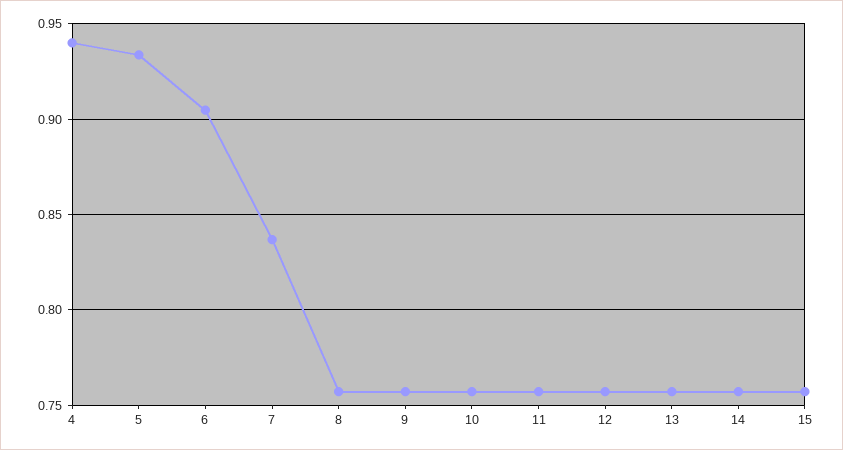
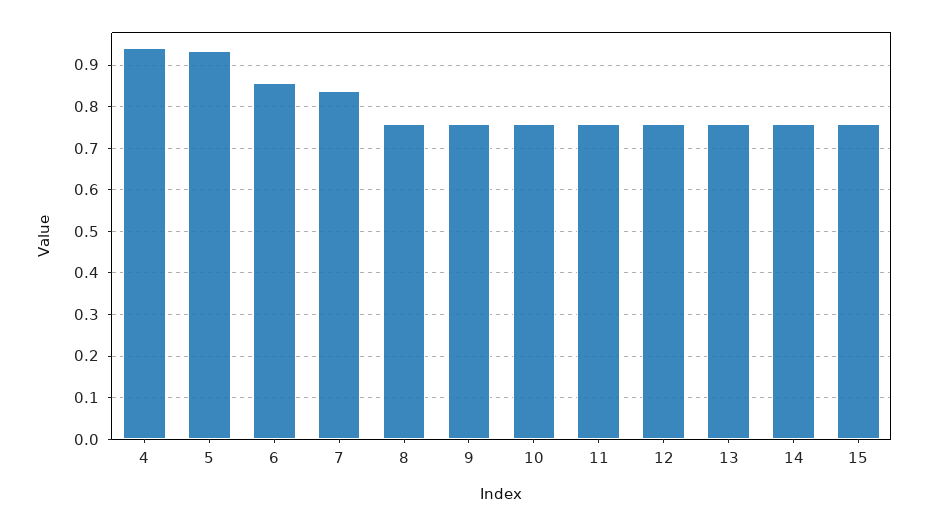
6: 0.905 -> 0.86

